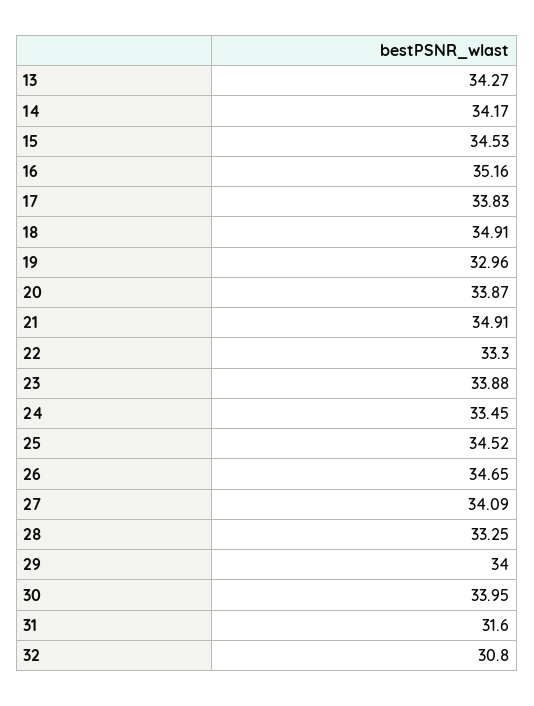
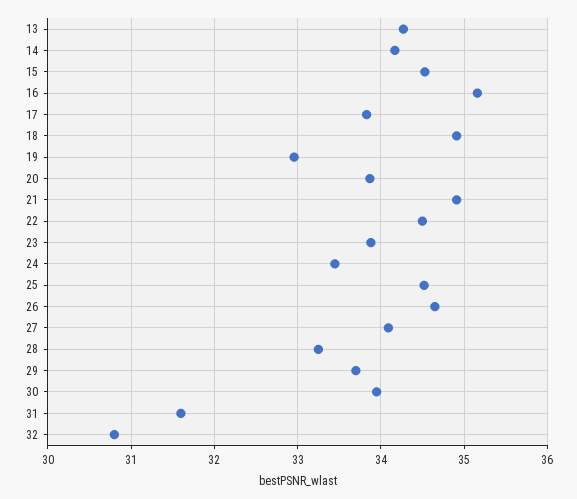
22: 33.3 -> 34.5
29: 34 -> 33.7

